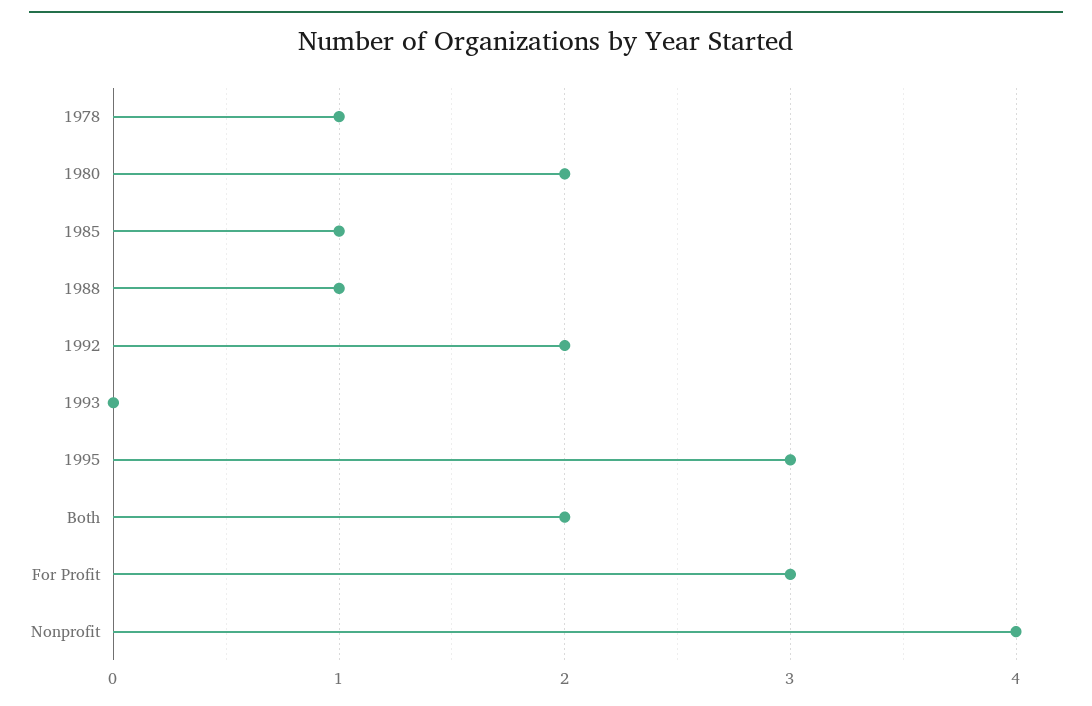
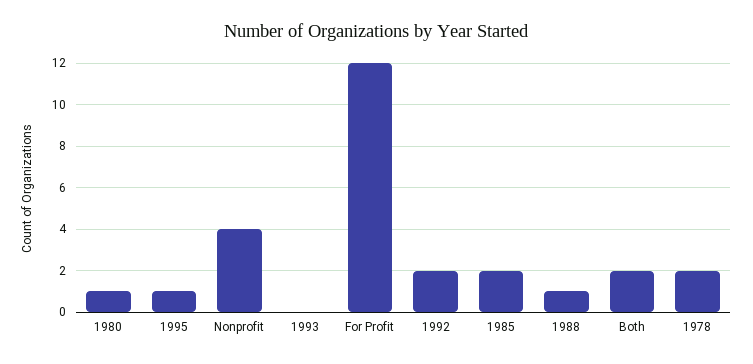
1978: 1 -> 2
1980: 2 -> 1
1985: 1 -> 2
1995: 3 -> 1
For Profit: 3 -> 12

